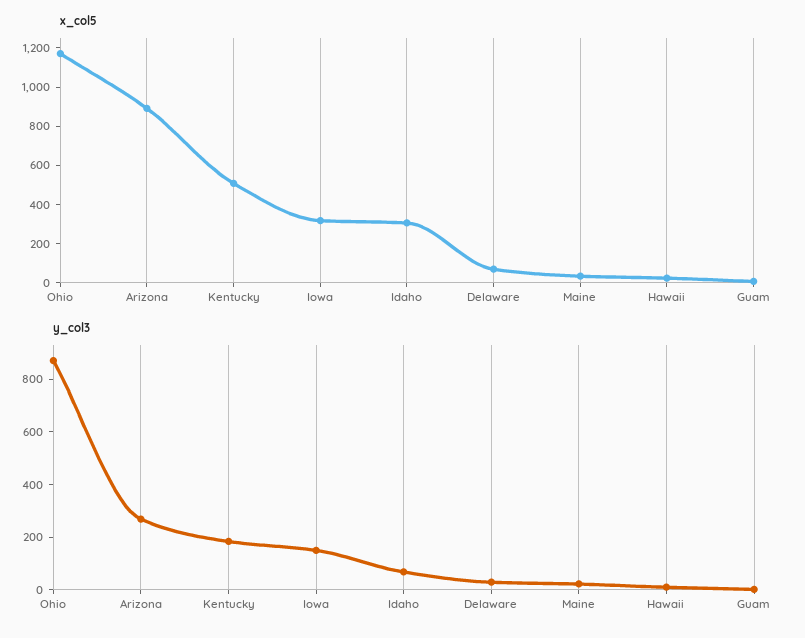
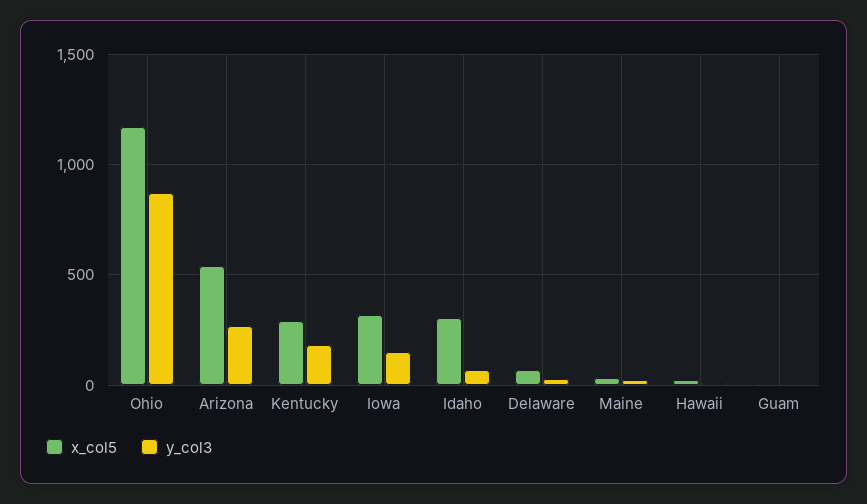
x_col5, Arizona: 900 -> 550
x_col5, Kentucky: 500 -> 300

